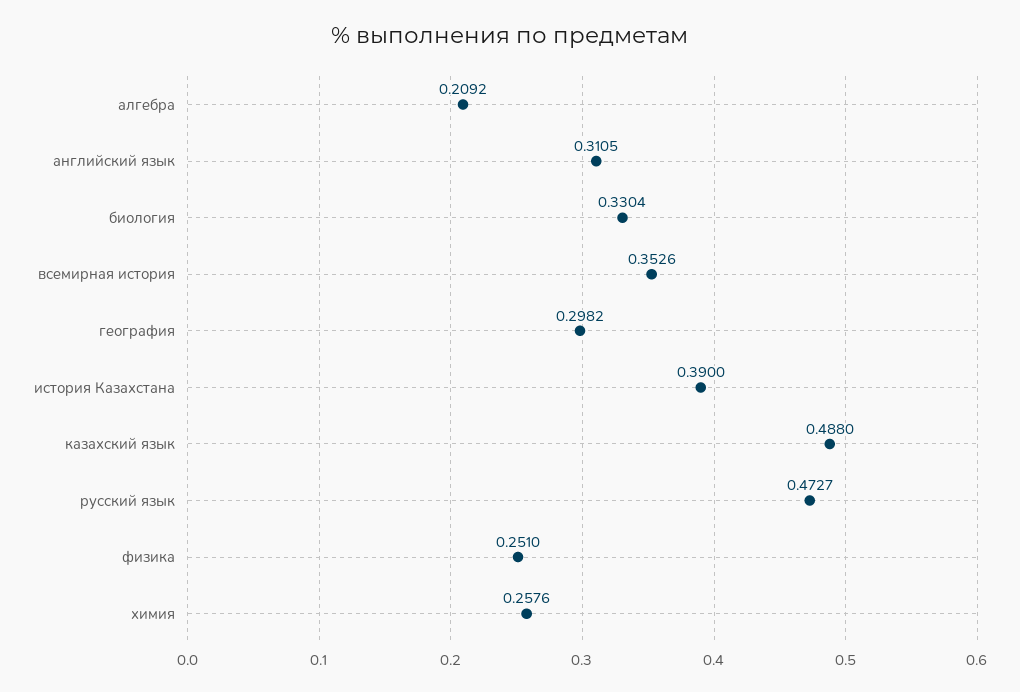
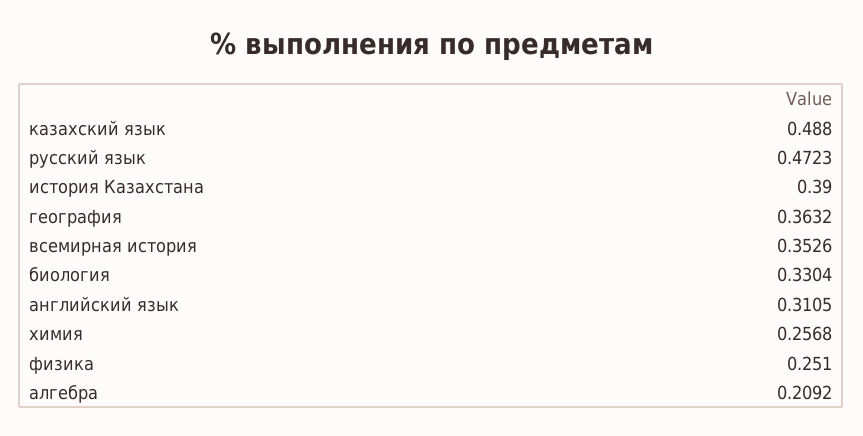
география: 0.2982 -> 0.3632
русский язык: 0.4727 -> 0.4723
химия: 0.2576 -> 0.2568

